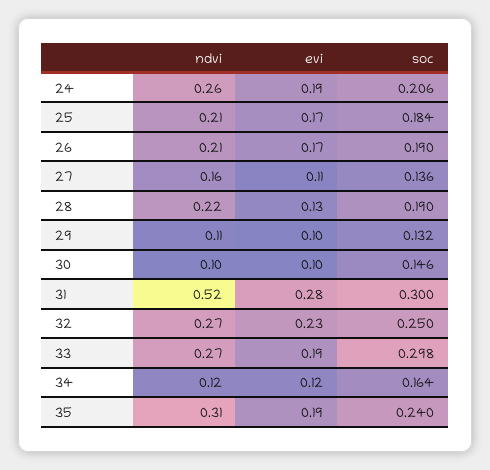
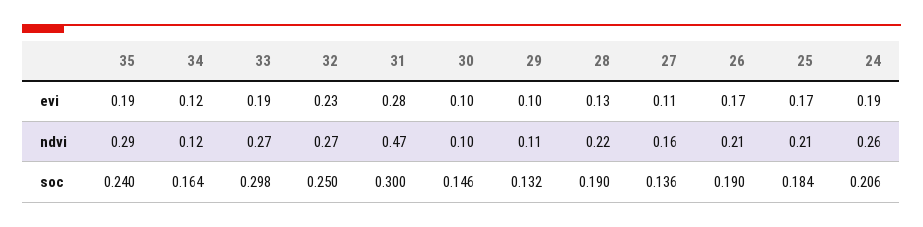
ndvi, 31: 0.52 -> 0.47
ndvi, 35: 0.31 -> 0.29

